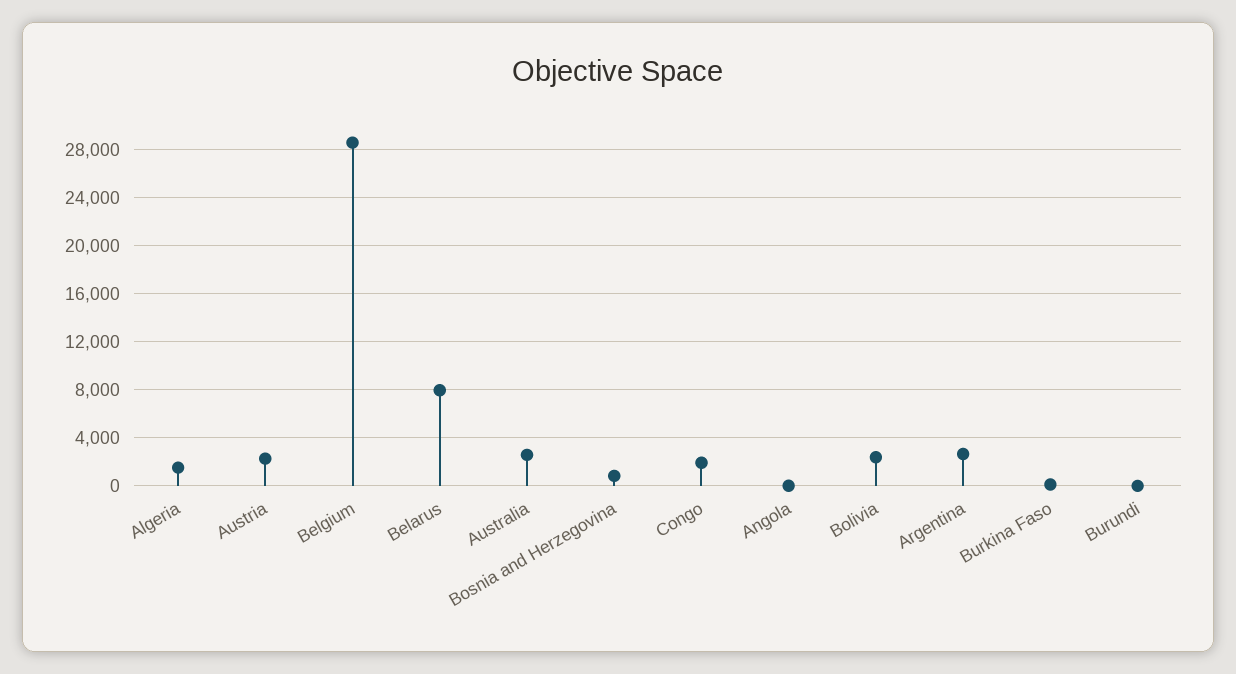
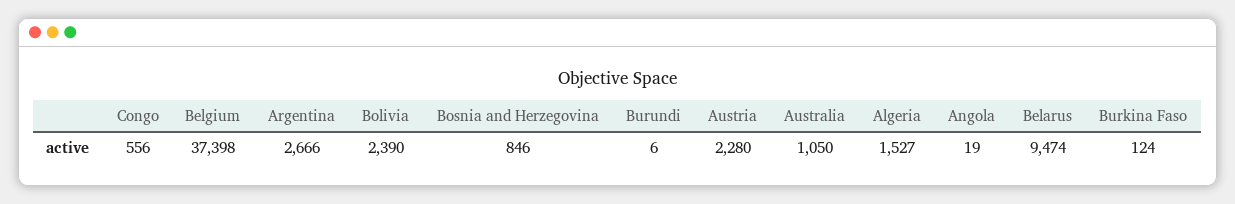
Belgium: 28500 -> 37398
Belarus: 8000 -> 9474
Australia: 2500 -> 1050
Congo: 2000 -> 556

